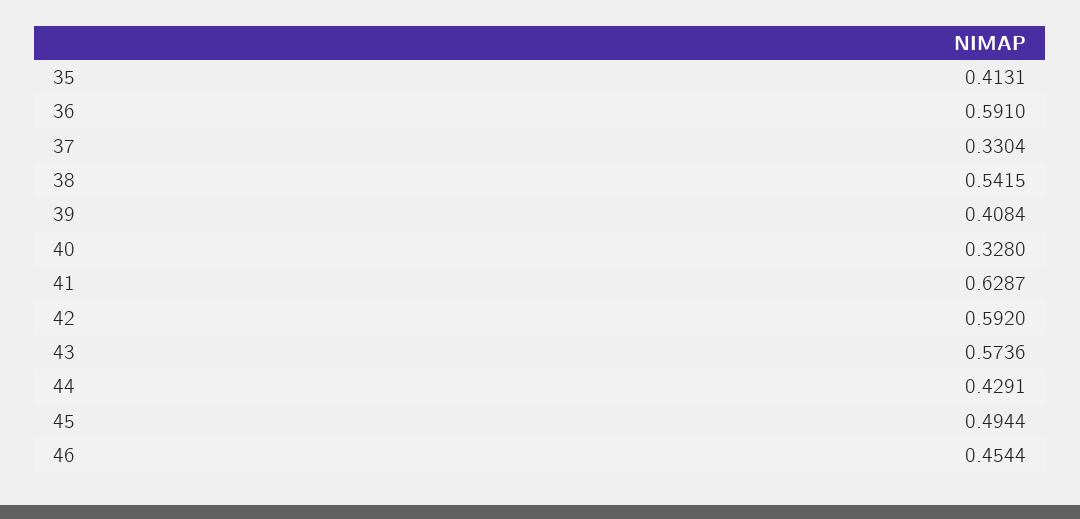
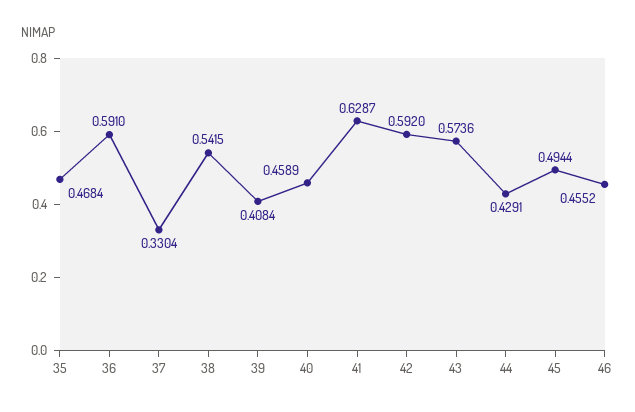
35: 0.4131 -> 0.4684
40: 0.328 -> 0.4589
46: 0.4544 -> 0.4552

